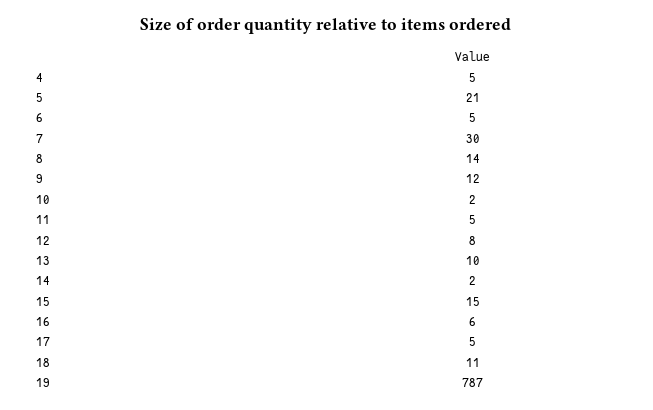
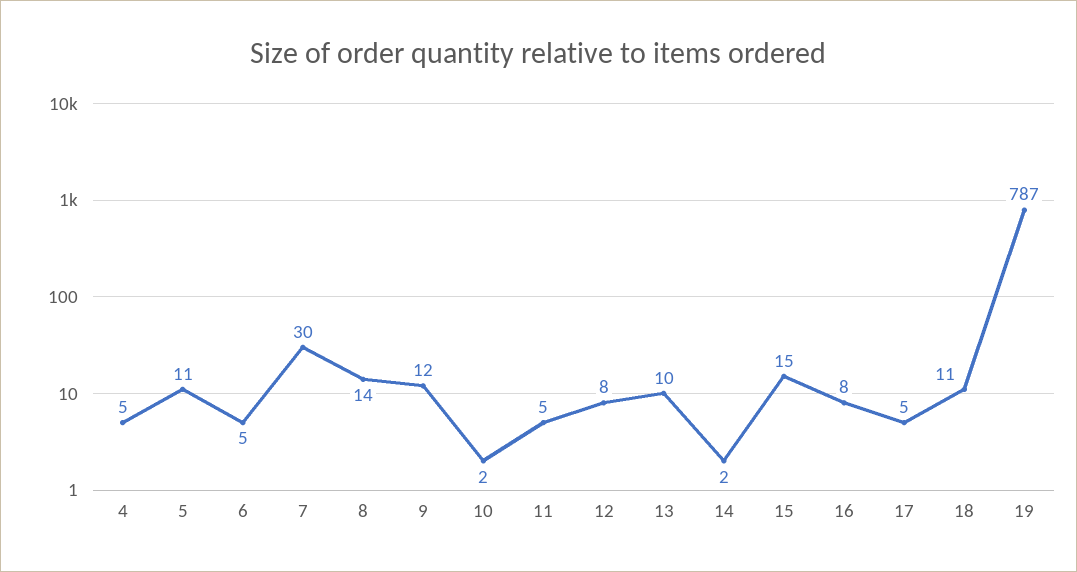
5: 21 -> 11
16: 6 -> 8

